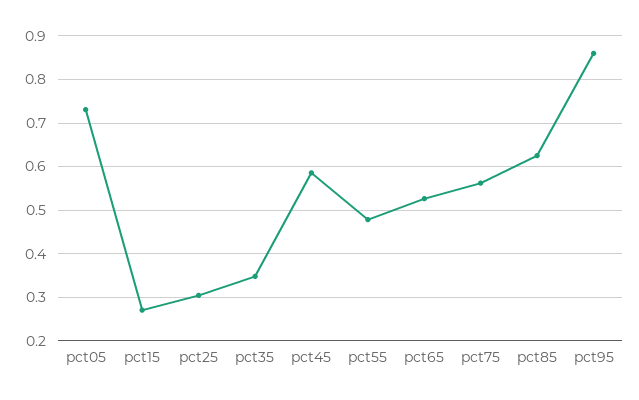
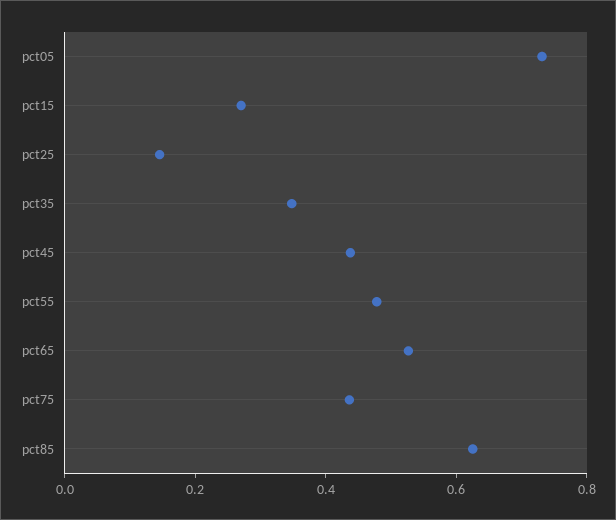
pct25: 0.3 -> 0.15
pct45: 0.58 -> 0.45
pct75: 0.56 -> 0.45
pct95: 0.86 -> none

